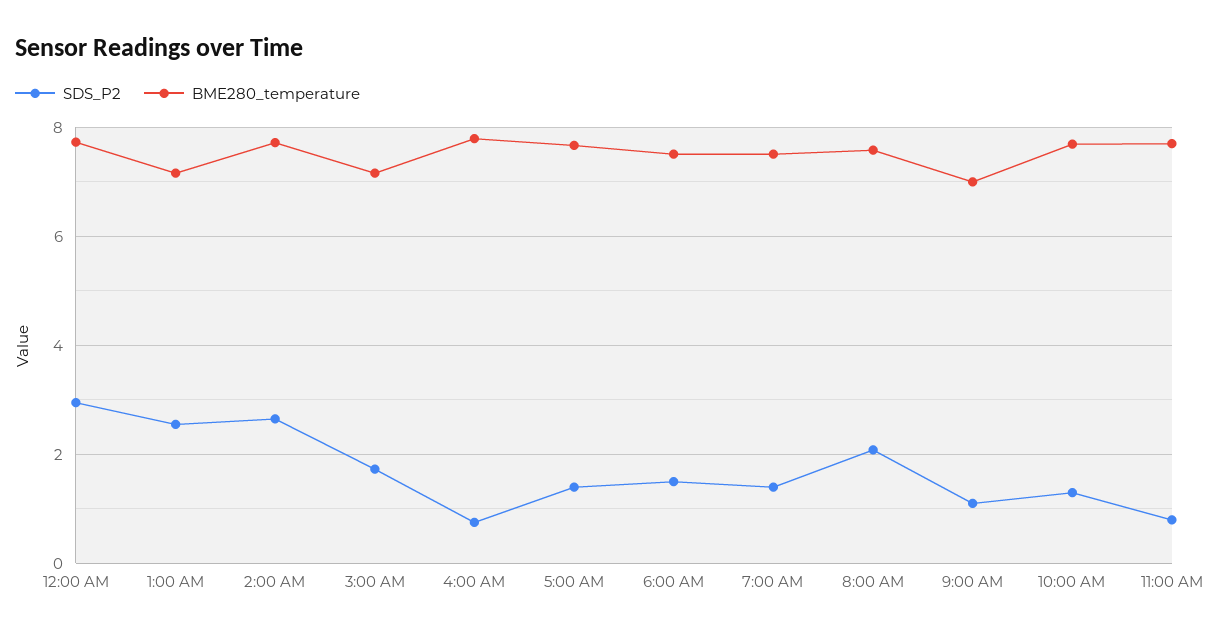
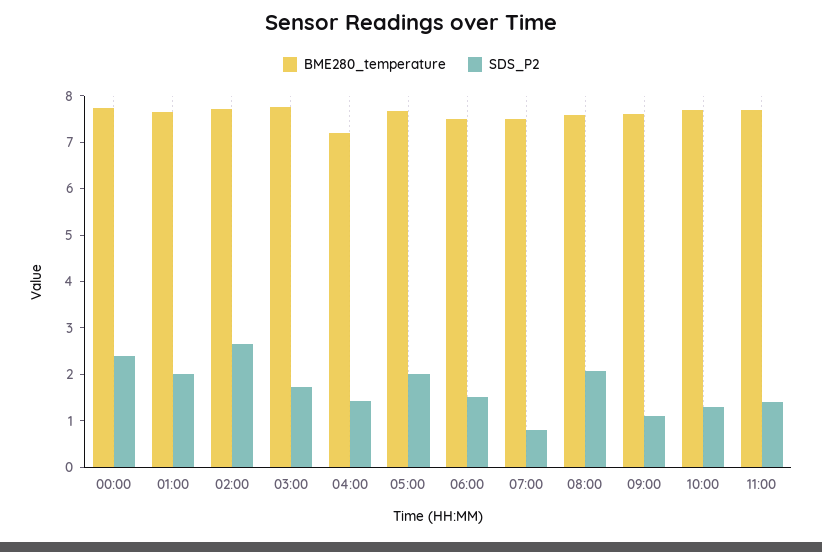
SDS_P2, 12:00 AM: 3 -> 2.4
SDS_P2, 1:00 AM: 2.6 -> 2
BME280_temperature, 1:00 AM: 7.2 -> 7.6
BME280_temperature, 3:00 AM: 7.2 -> 7.8
SDS_P2, 4:00 AM: 0.8 -> 1.4
BME280_temperature, 4:00 AM: 7.8 -> 7.2
SDS_P2, 5:00 AM: 1.4 -> 2
SDS_P2, 7:00 AM: 1.4 -> 0.8
BME280_temperature, 9:00 AM: 7 -> 7.6
SDS_P2, 11:00 AM: 0.8 -> 1.4

